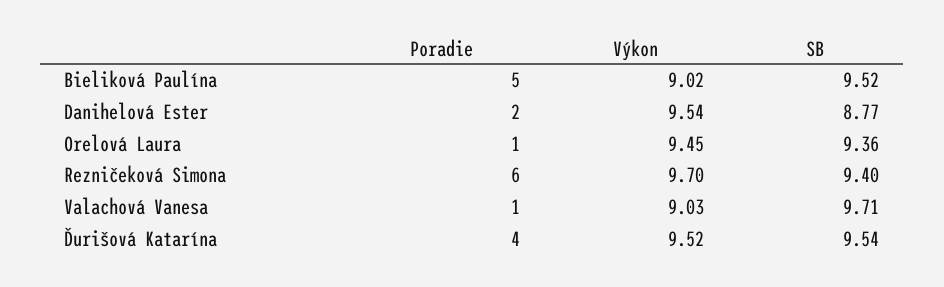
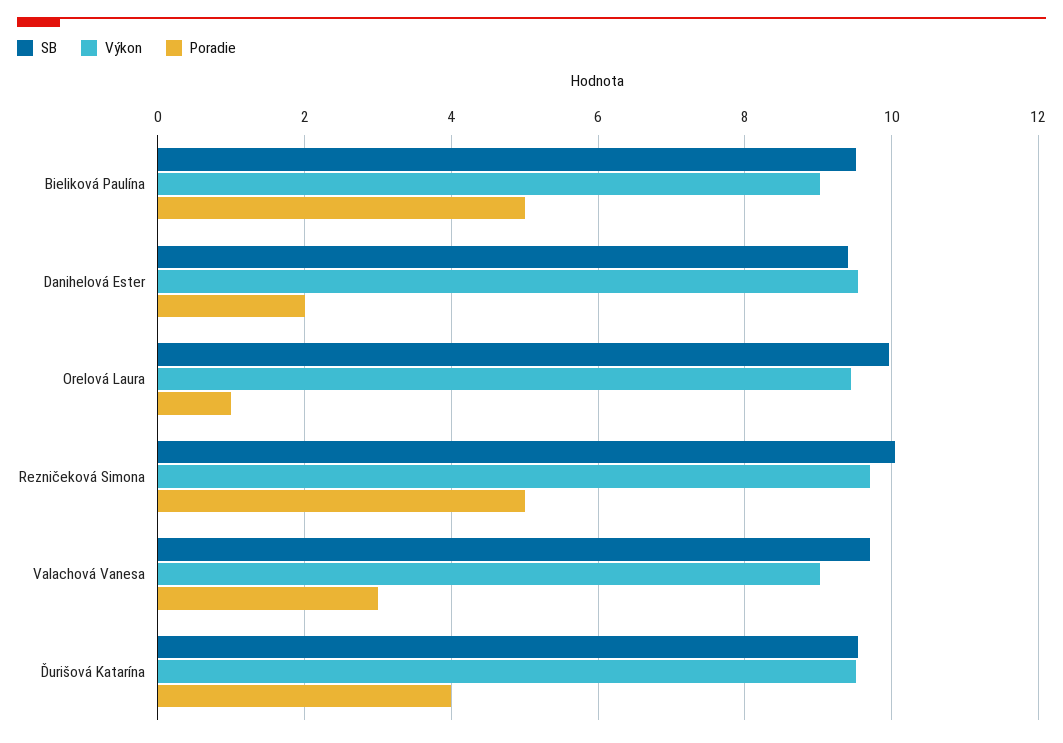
SB, Danihelová Ester: 8.77 -> 9.4
SB, Orelová Laura: 9.36 -> 10
Poradie, Rezničeková Simona: 6 -> 5
SB, Rezničeková Simona: 9.4 -> 10
Poradie, Valachová Vanesa: 1 -> 3

